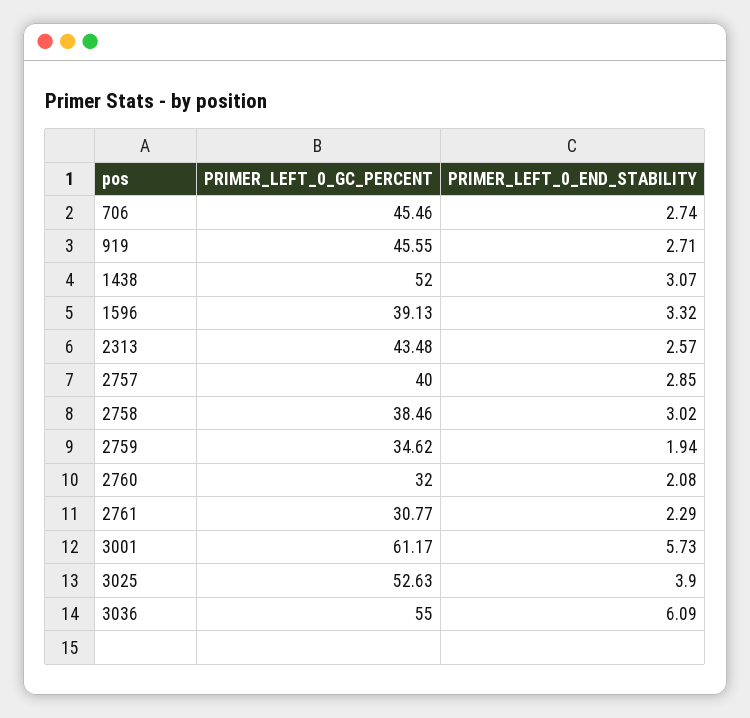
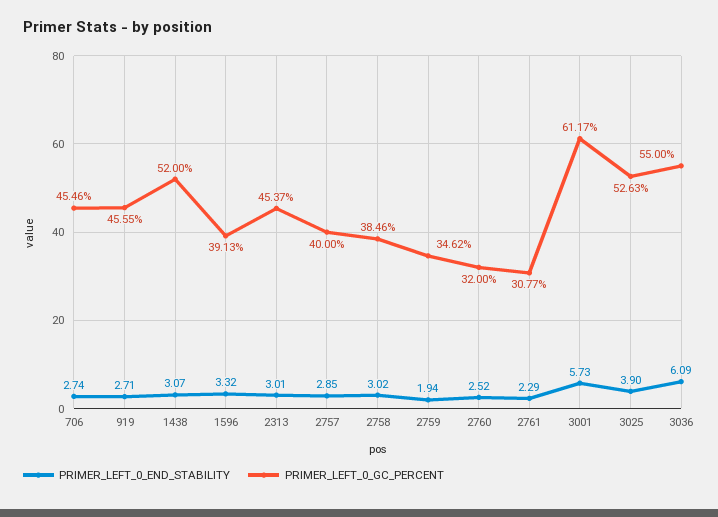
PRIMER_LEFT_0_GC_PERCENT, 2313: 43.48 -> 45.37
PRIMER_LEFT_0_END_STABILITY, 2313: 2.57 -> 3.01
PRIMER_LEFT_0_END_STABILITY, 2760: 2.08 -> 2.52

